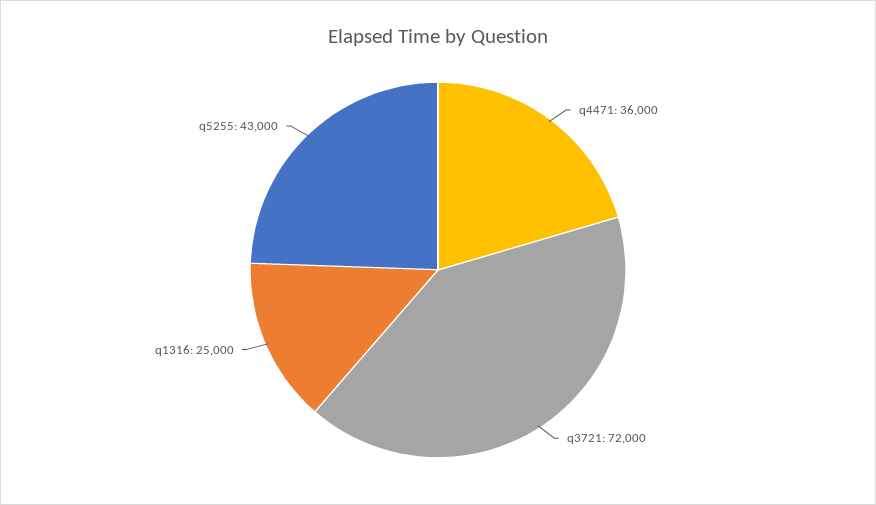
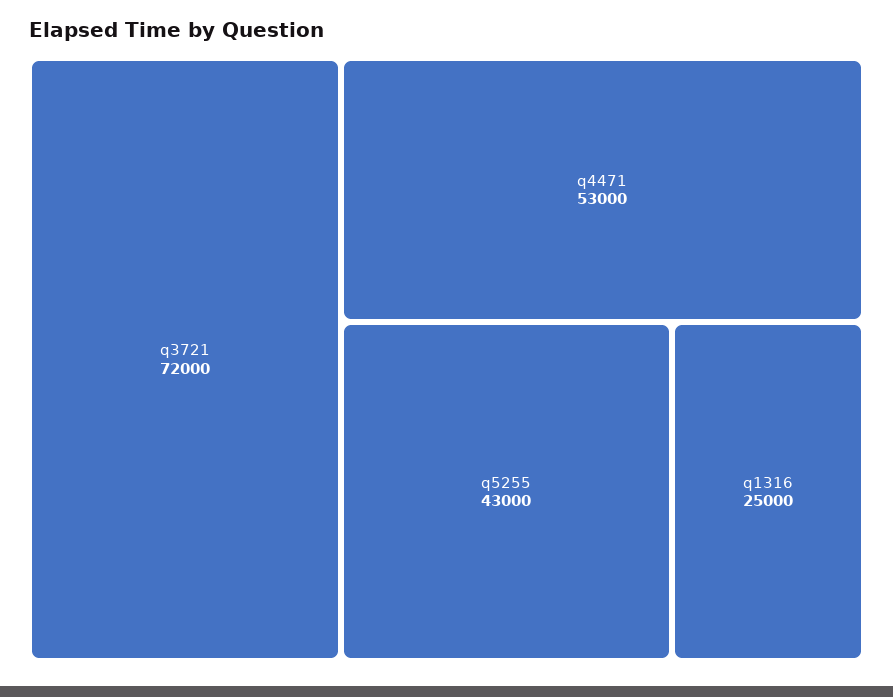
q4471: 36000 -> 53000

